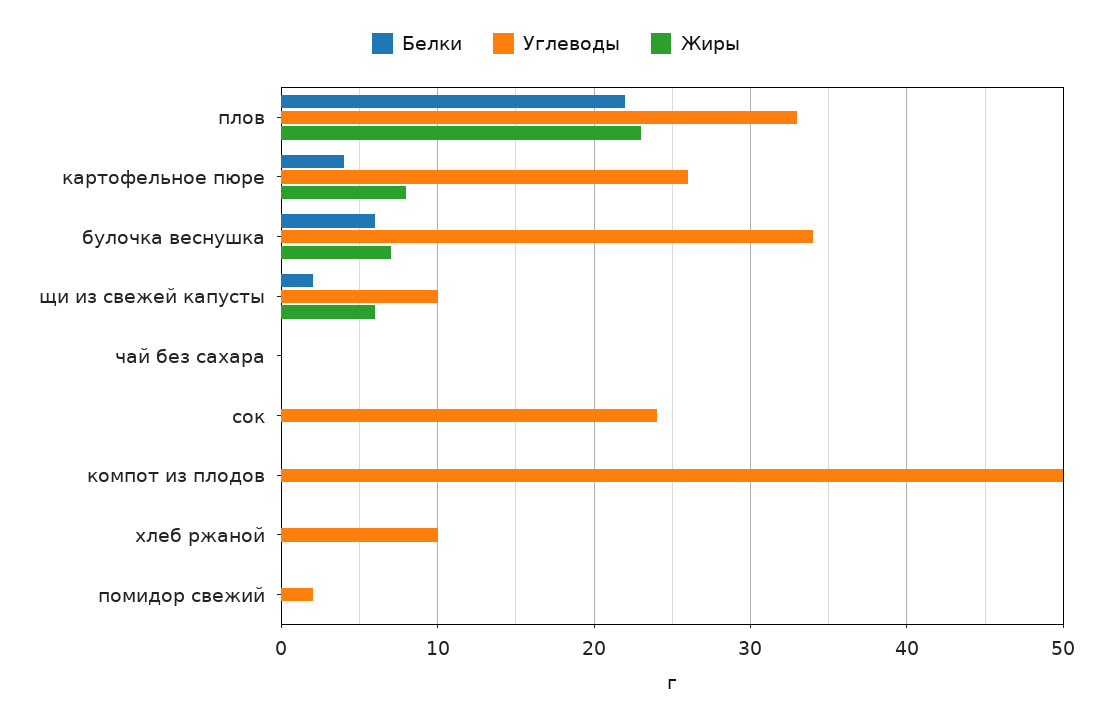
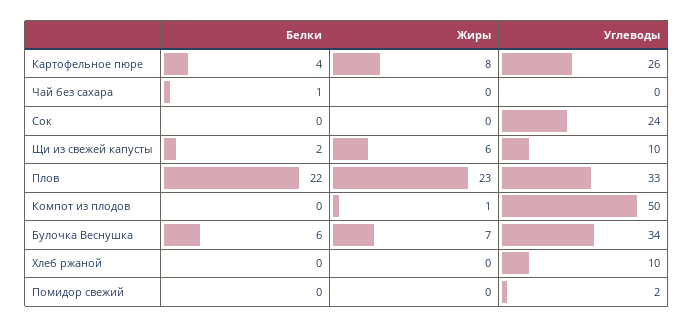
Белки, чай без сахара: 0 -> 1
Жиры, компот из плодов: 0 -> 1

